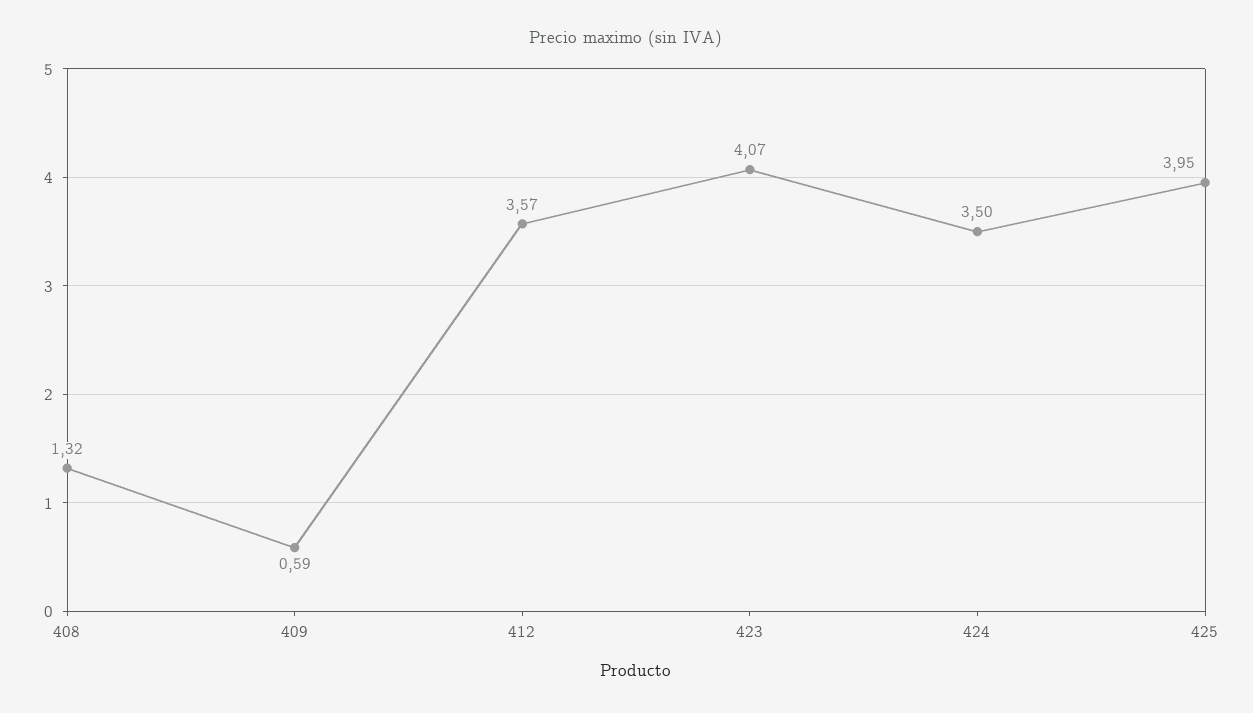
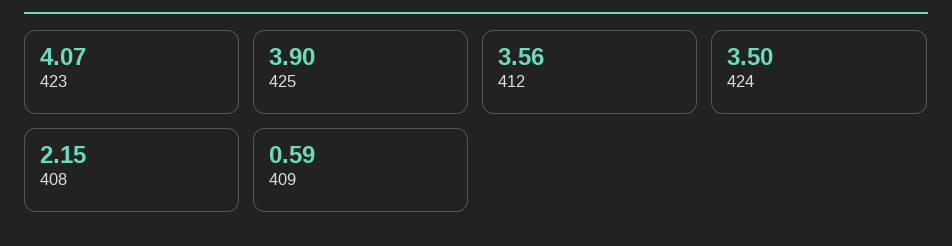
408: 1.32 -> 2.15
412: 3.57 -> 3.56
425: 3.95 -> 3.9

